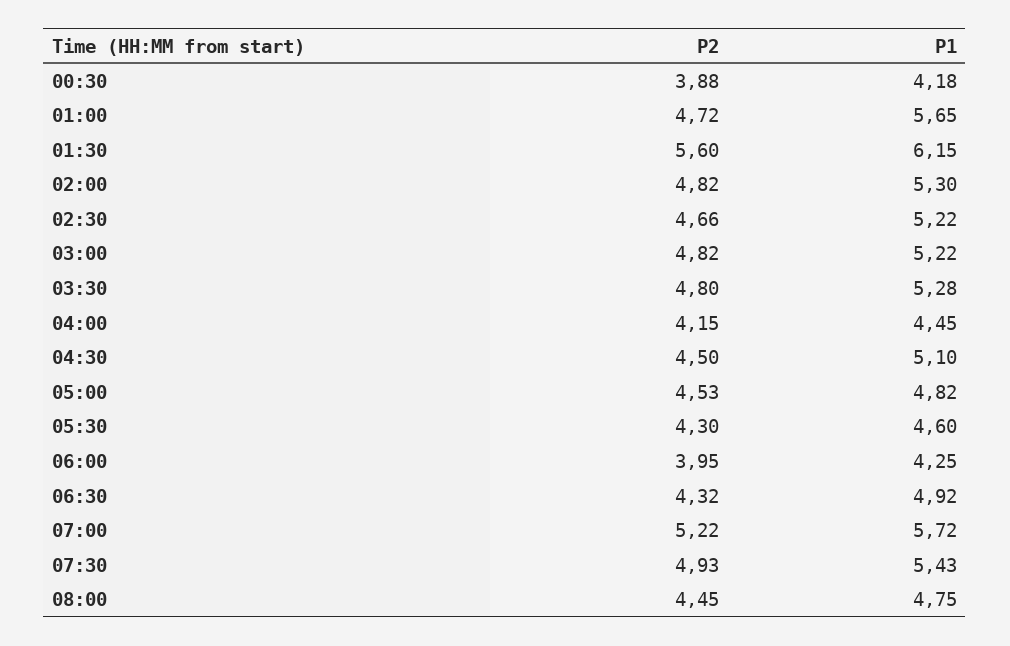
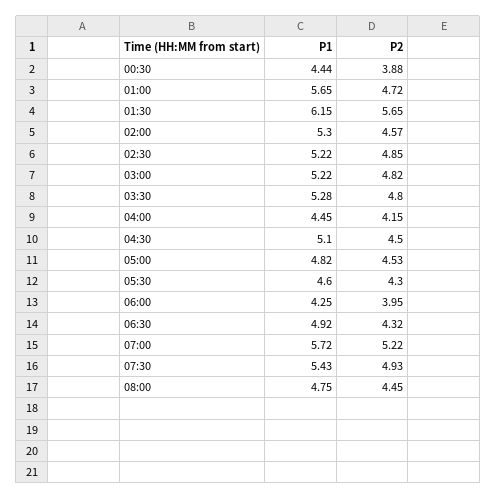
P1, 00:30: 4.18 -> 4.44
P2, 01:30: 5.6 -> 5.65
P2, 02:00: 4.82 -> 4.57
P2, 02:30: 4.66 -> 4.85

